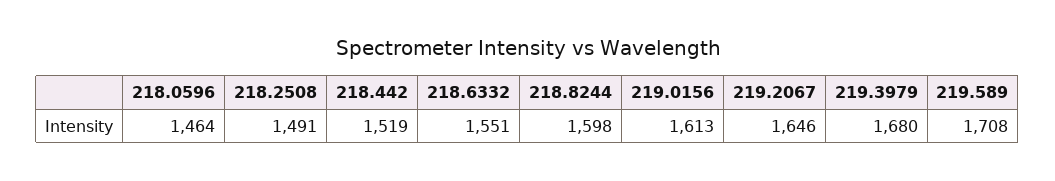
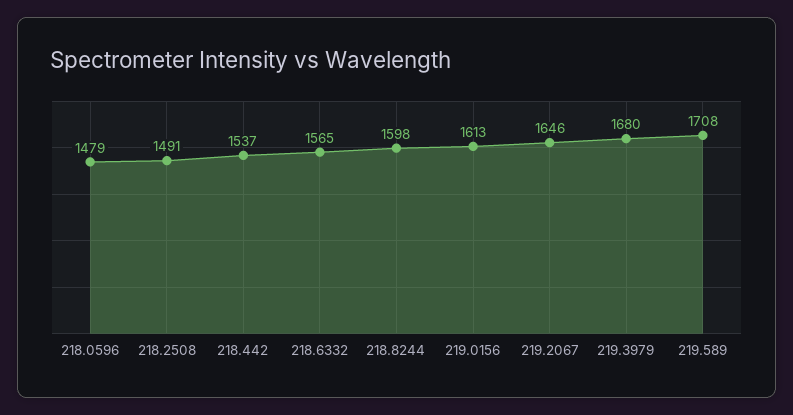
218.0596: 1464 -> 1479
218.442: 1519 -> 1537
218.6332: 1551 -> 1565

